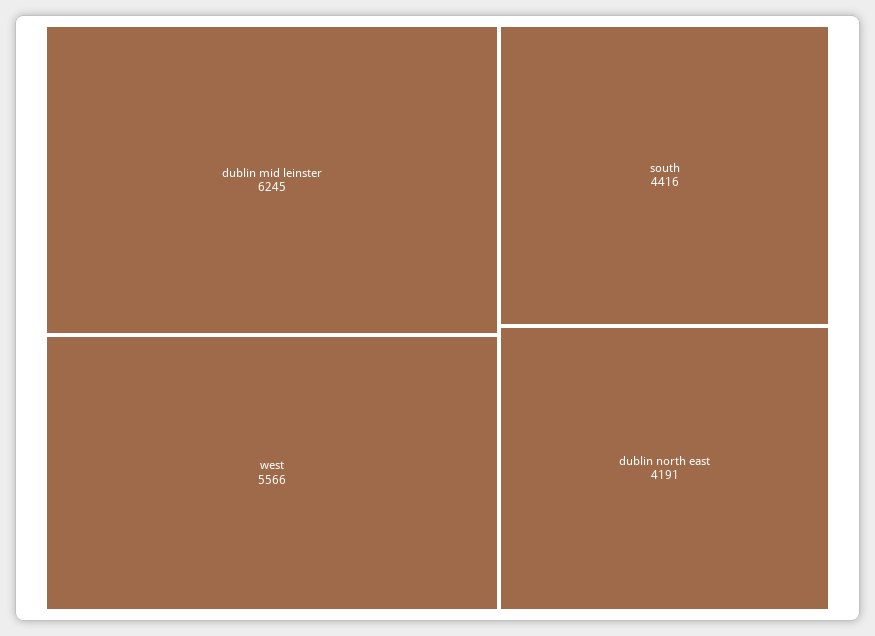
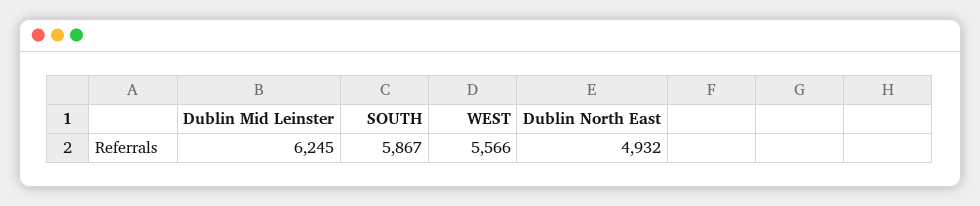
south: 4416 -> 5867
dublin north east: 4191 -> 4932

